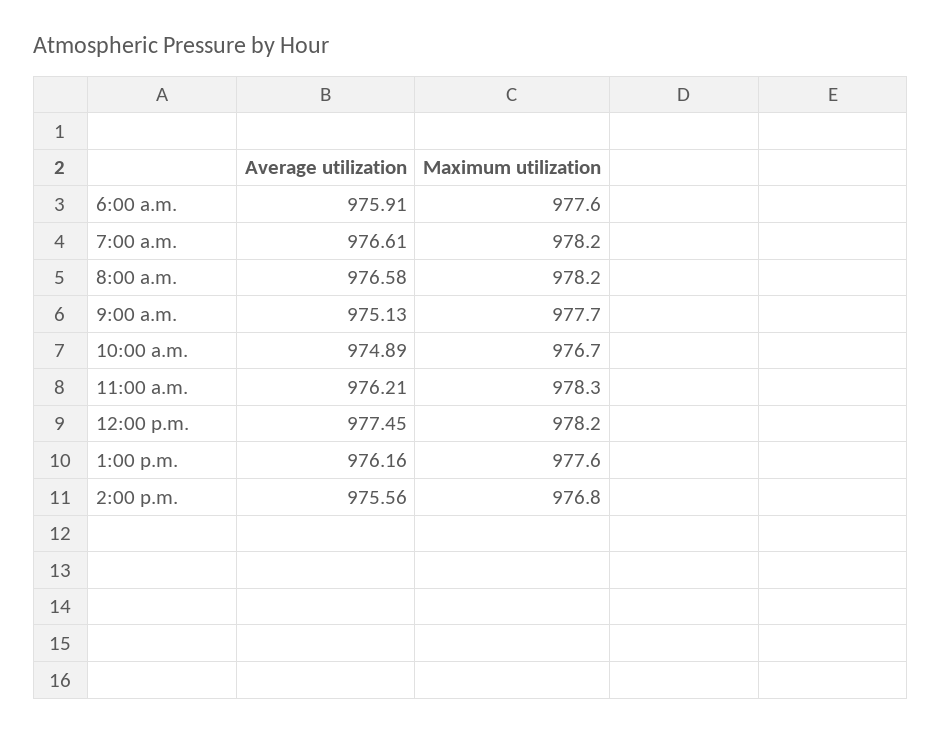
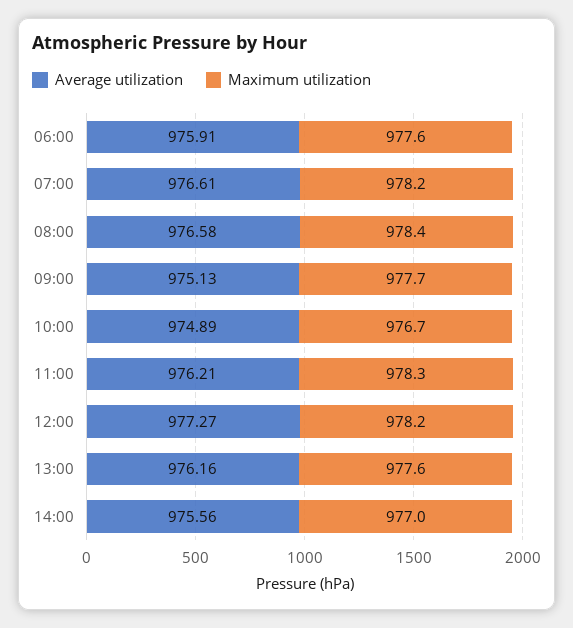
Maximum utilization, 8:00 a.m.: 978.2 -> 978.4
Average utilization, 12:00 p.m.: 977.45 -> 977.27
Maximum utilization, 2:00 p.m.: 976.8 -> 977

